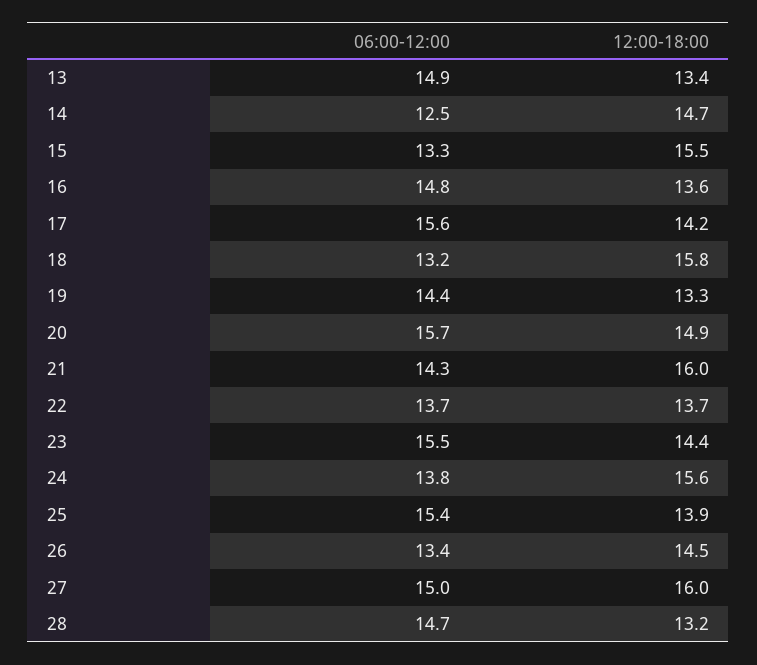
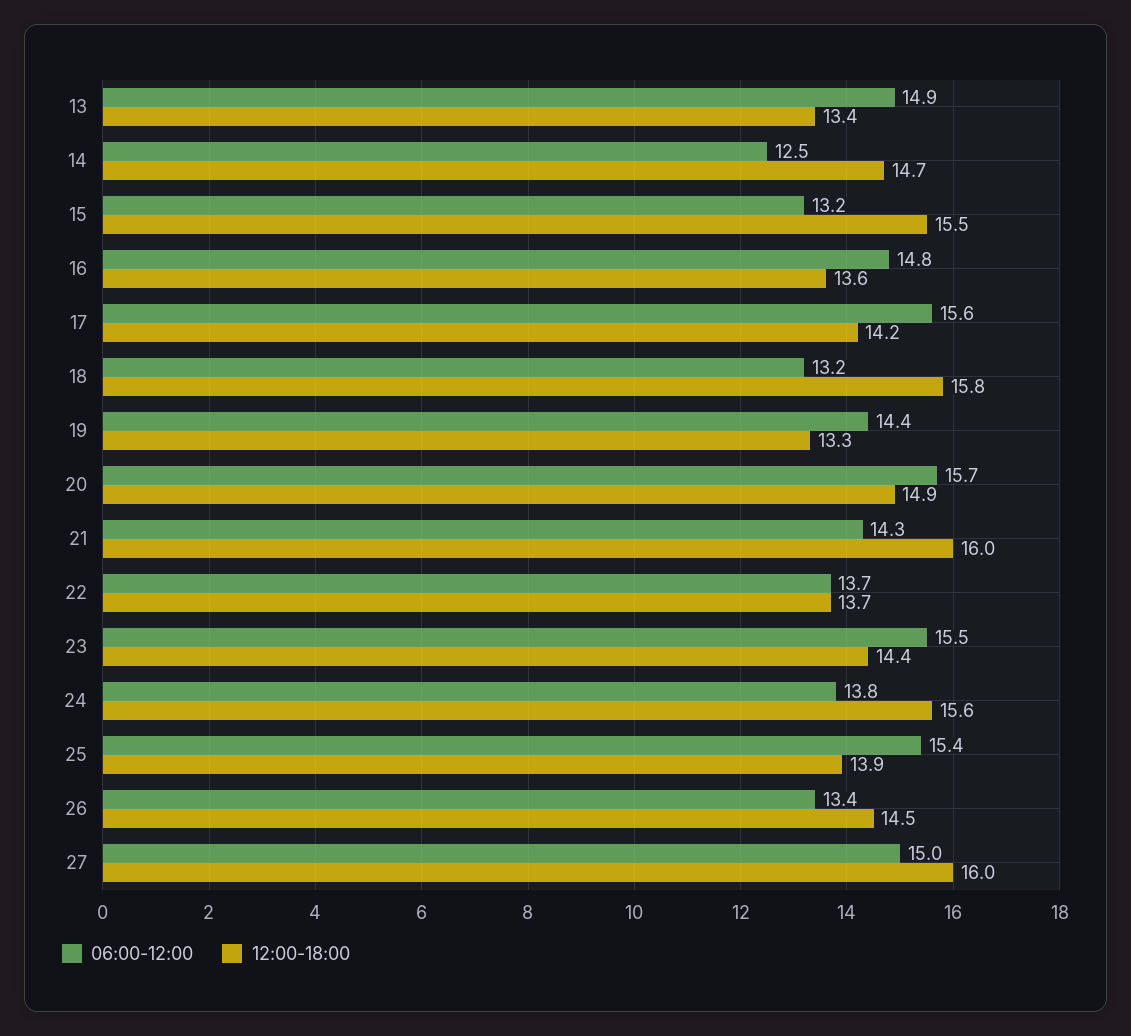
06:00-12:00, 15: 13.3 -> 13.2
06:00-12:00, 28: 14.7 -> none
12:00-18:00, 28: 13.2 -> none

